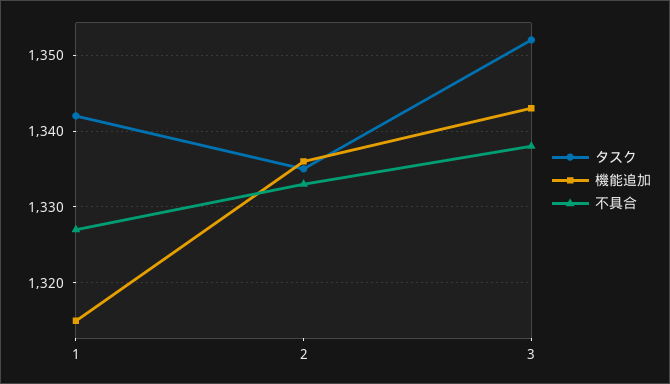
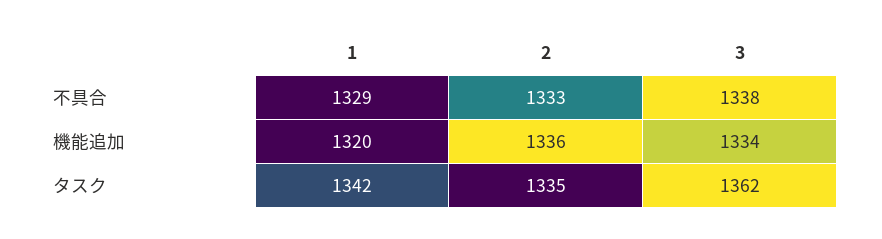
機能追加, 1: 1315 -> 1320
不具合, 1: 1327 -> 1329
タスク, 3: 1352 -> 1362
機能追加, 3: 1343 -> 1334

